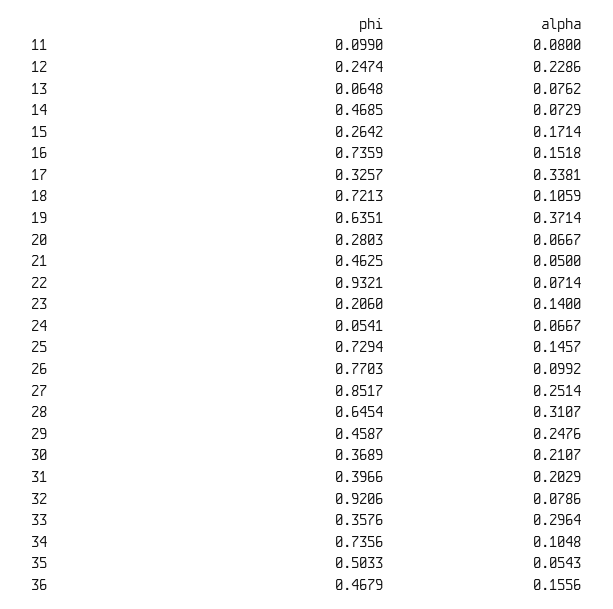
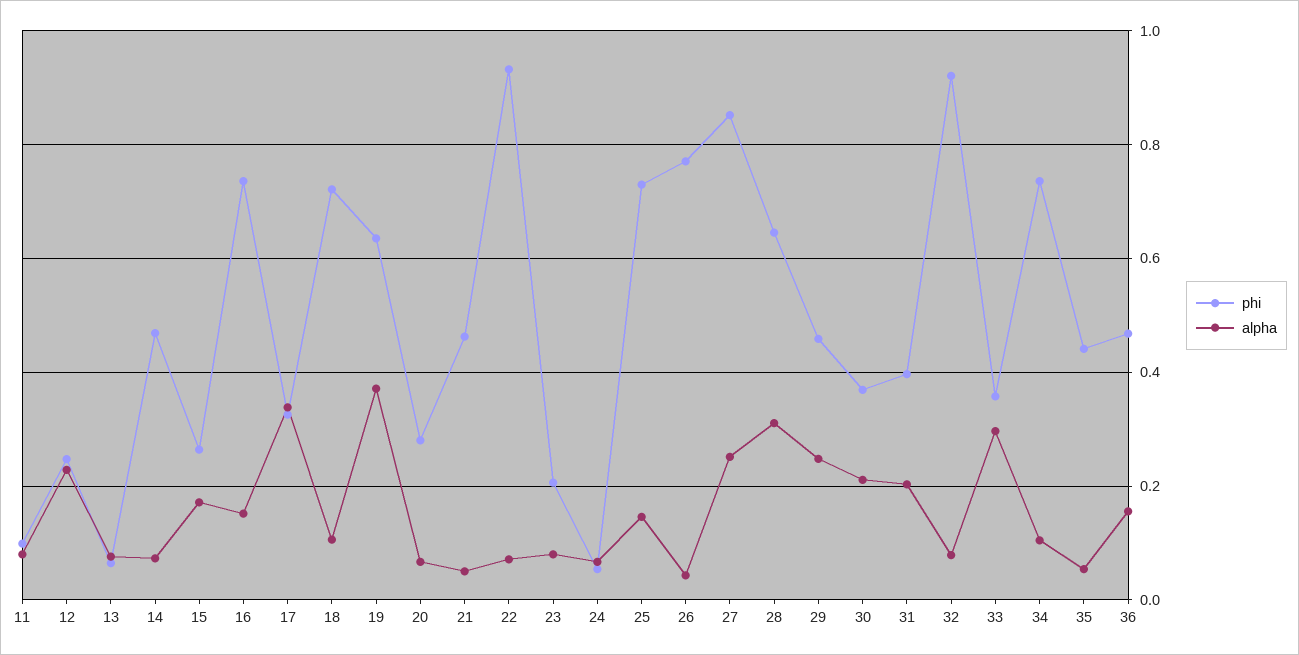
alpha, 23: 0.14 -> 0.08
alpha, 26: 0.0992 -> 0.04
phi, 35: 0.5033 -> 0.44

